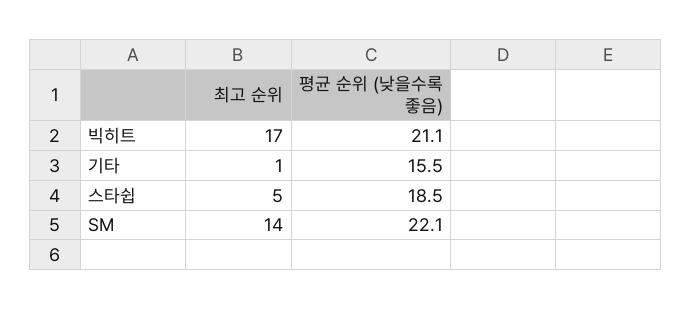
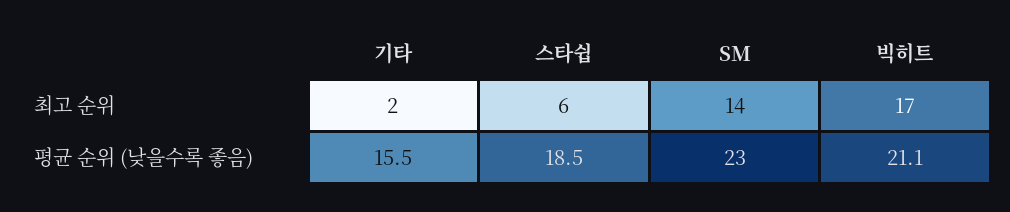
최고 순위, 기타: 1 -> 2
최고 순위, 스타쉽: 5 -> 6
평균 순위 (낮을수록 좋음), SM: 22.1 -> 23

